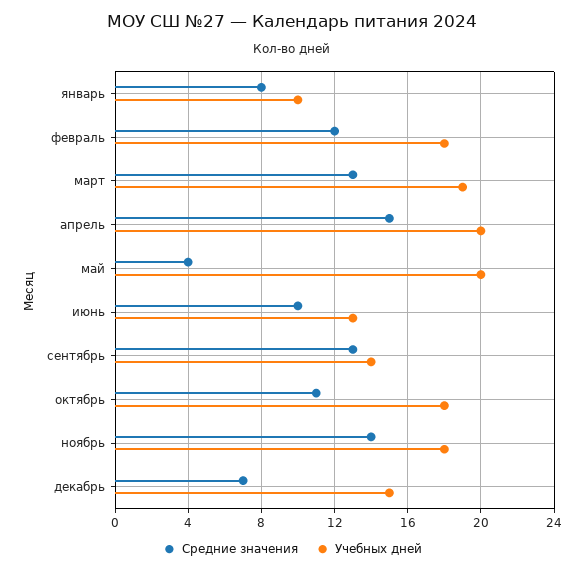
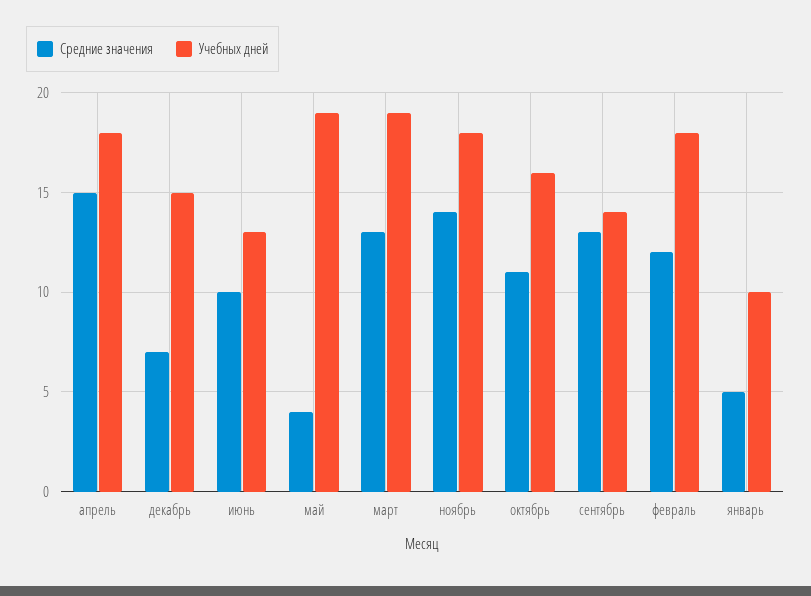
Средние значения, январь: 8 -> 5
Учебных дней, апрель: 20 -> 18
Учебных дней, май: 20 -> 19
Учебных дней, октябрь: 18 -> 16

